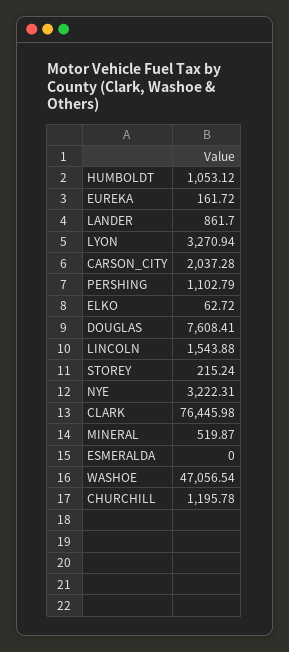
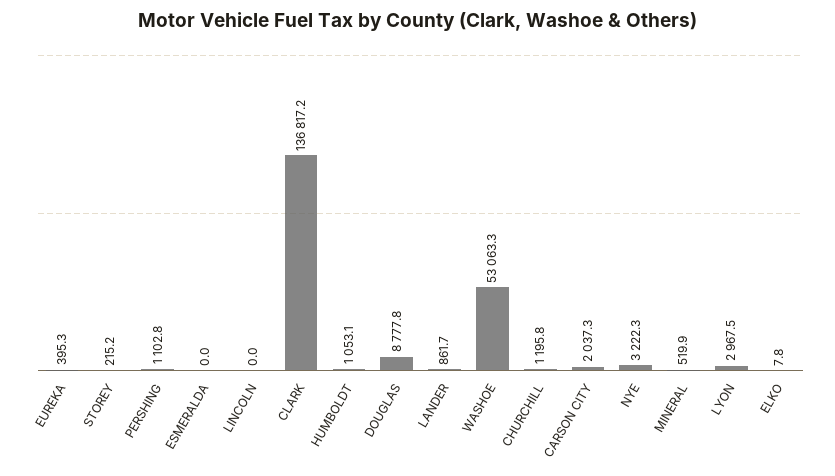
EUREKA: 161.72 -> 395.3
LYON: 3270.94 -> 2967.5
ELKO: 62.72 -> 7.8
DOUGLAS: 7608.41 -> 8777.8
LINCOLN: 1543.88 -> 0
CLARK: 76445.98 -> 136817.2
WASHOE: 47056.54 -> 53063.3

